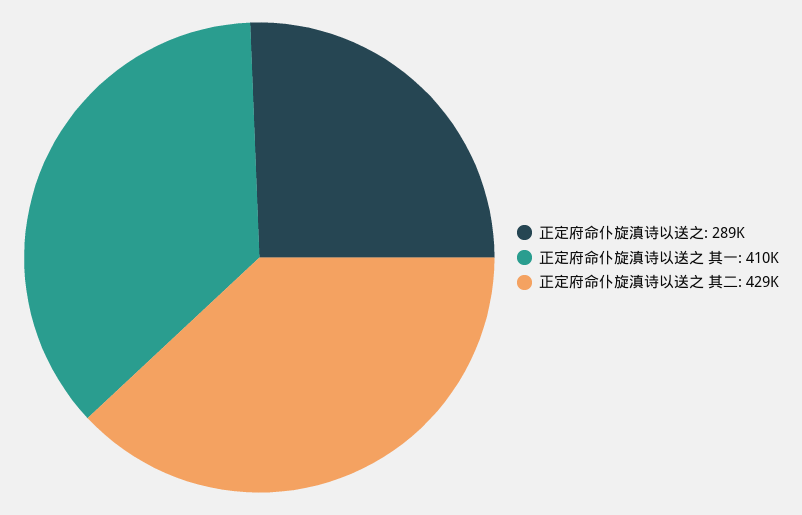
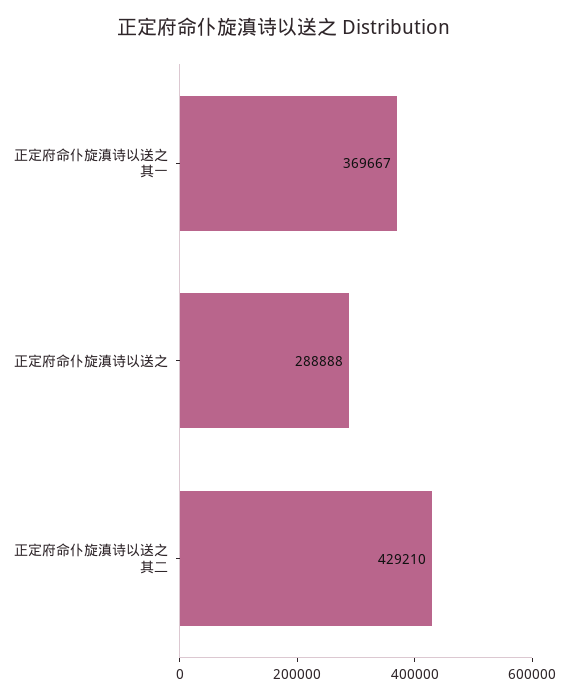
正定府命仆旋滇诗以送之 其一: 410000 -> 369667

